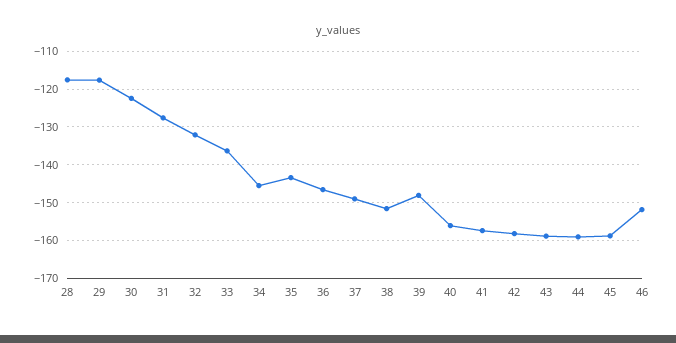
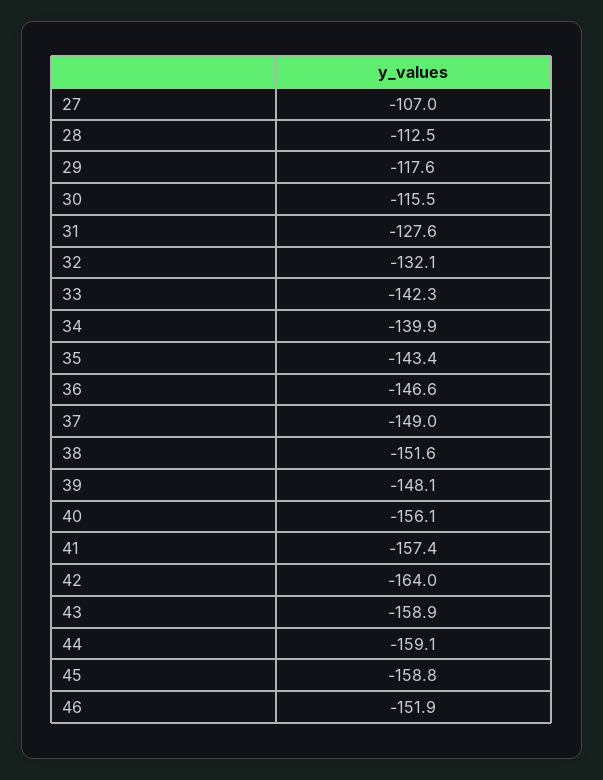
28: -118 -> -112.5
30: -122 -> -115.5
33: -136 -> -142.3
34: -146 -> -139.9
42: -158 -> -164
27: none -> -107

